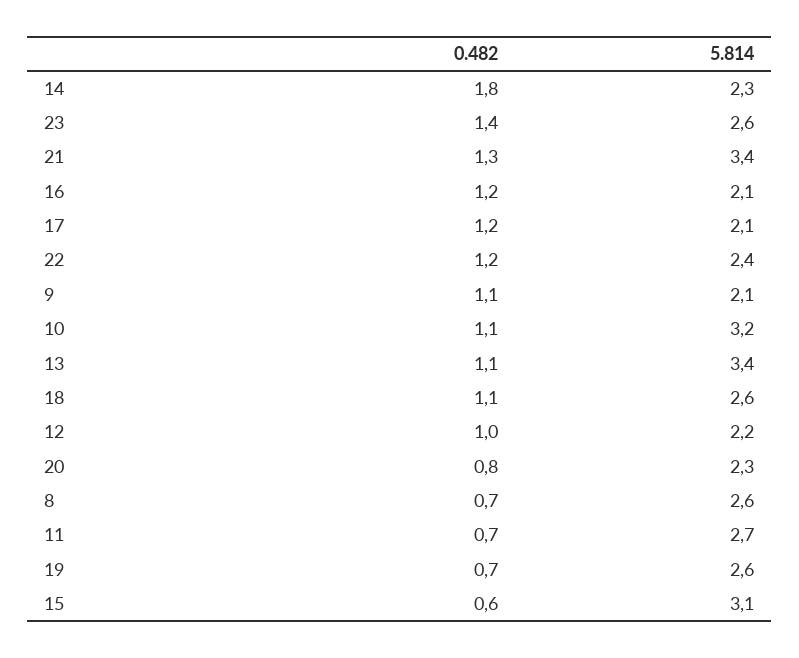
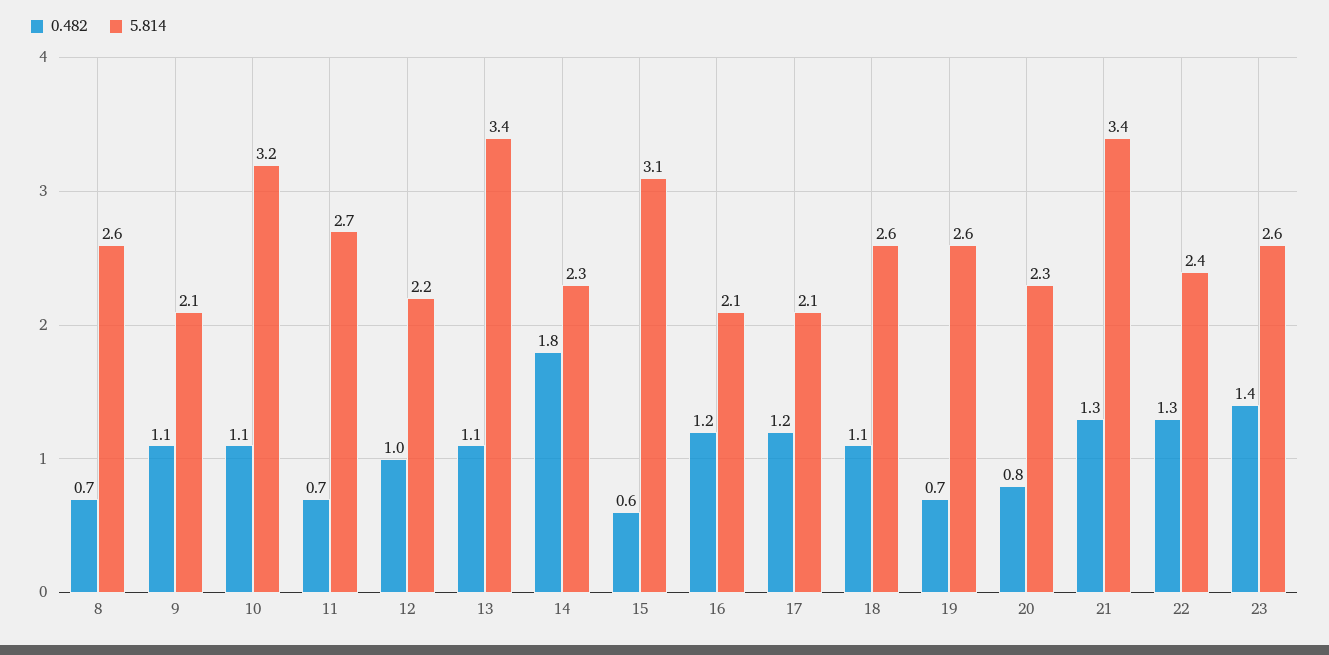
0.482, 22: 1.2 -> 1.3

